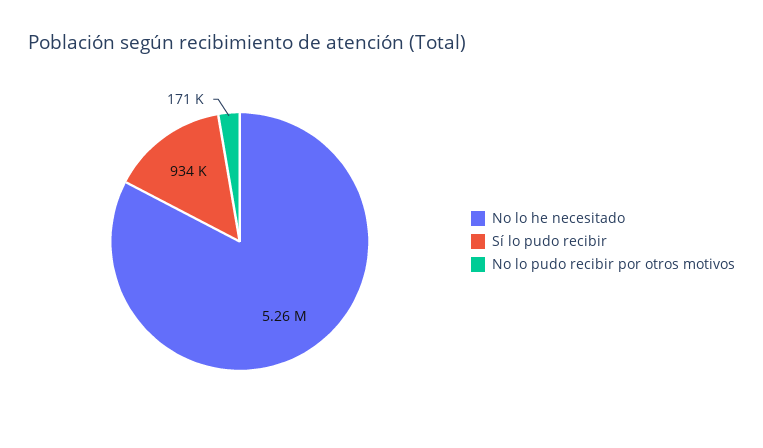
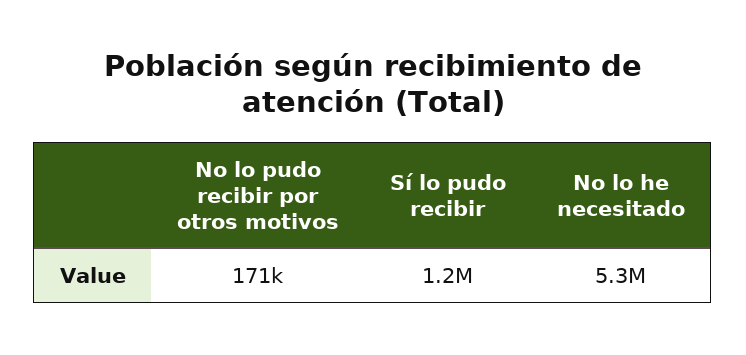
Sí lo pudo recibir: 934000 -> 1200000

